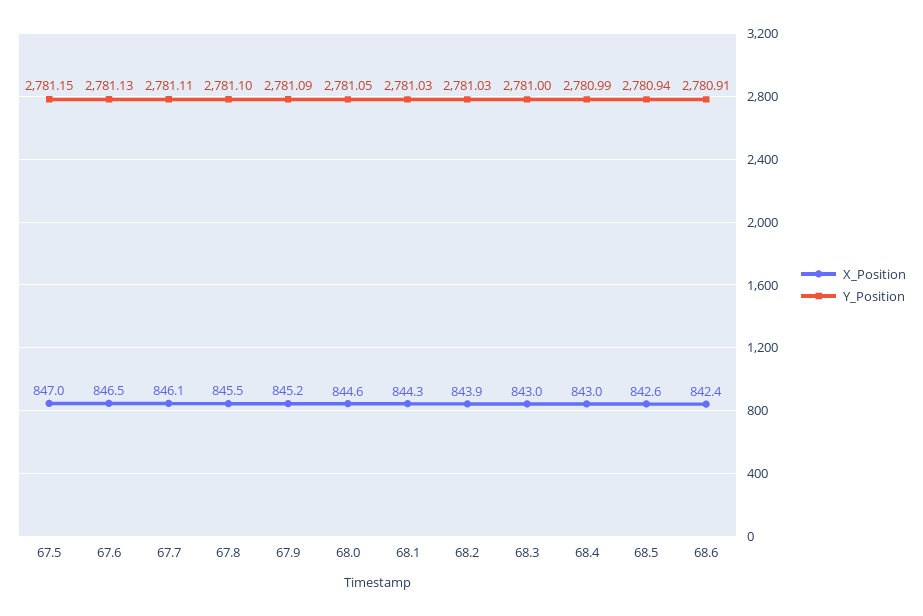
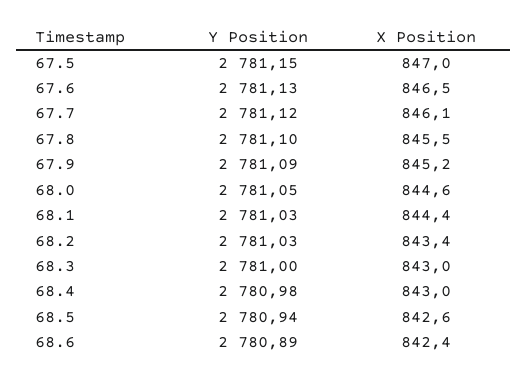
Y_Position, 67.7: 2781.11 -> 2781.12
X_Position, 68.1: 844.3 -> 844.4
X_Position, 68.2: 843.9 -> 843.4
Y_Position, 68.4: 2780.99 -> 2780.98
Y_Position, 68.6: 2780.91 -> 2780.89

